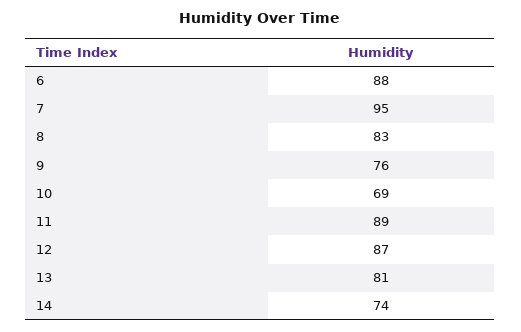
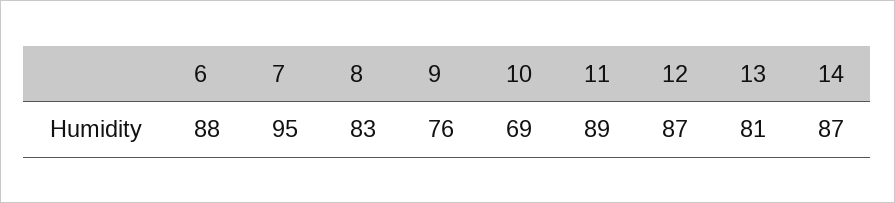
14: 74 -> 87

